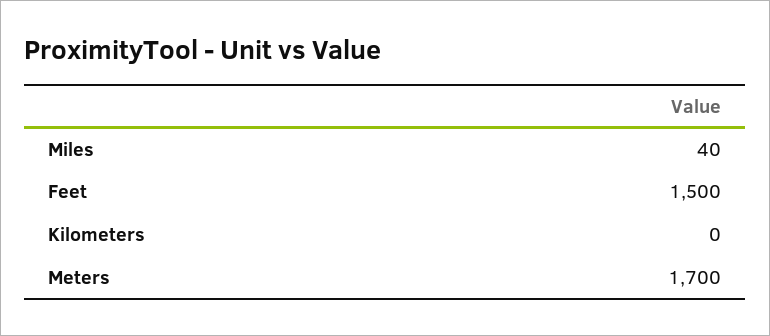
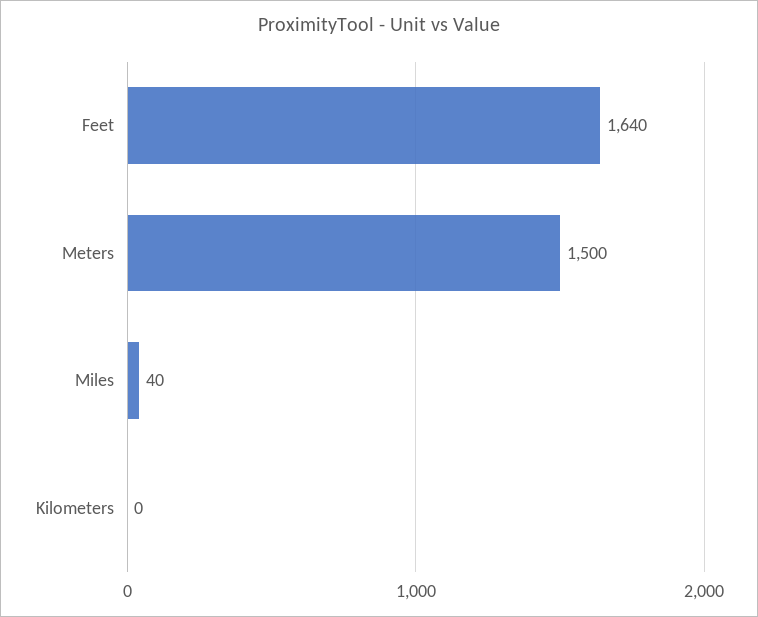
Feet: 1500 -> 1640
Meters: 1700 -> 1500

